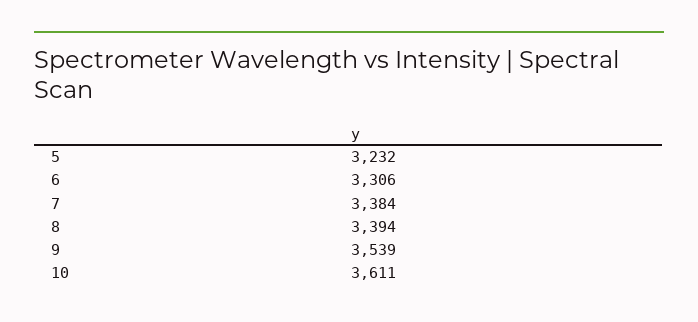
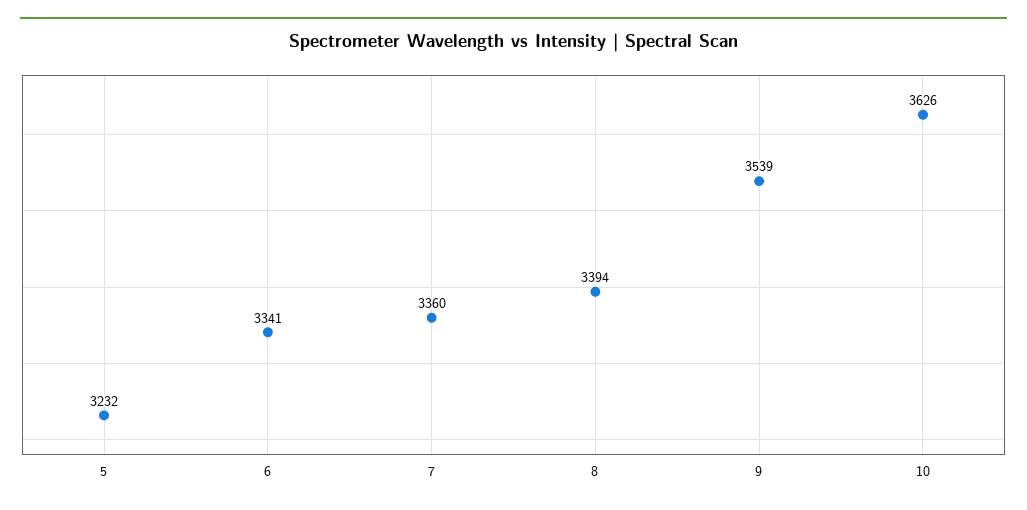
6: 3306 -> 3341
7: 3384 -> 3360
10: 3611 -> 3626

